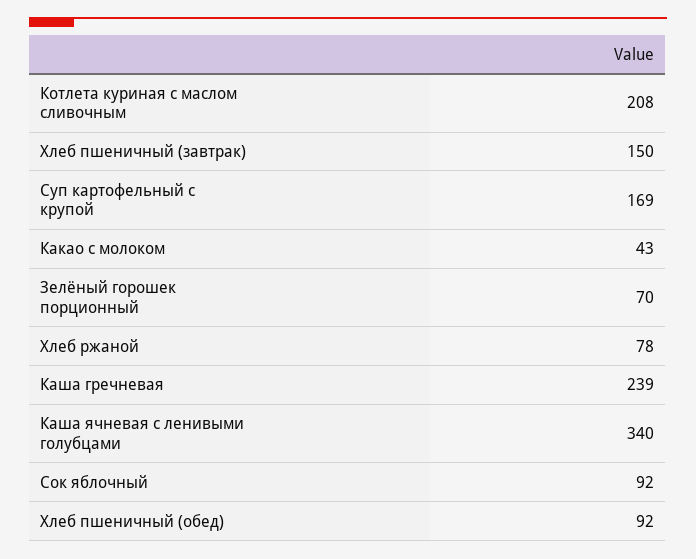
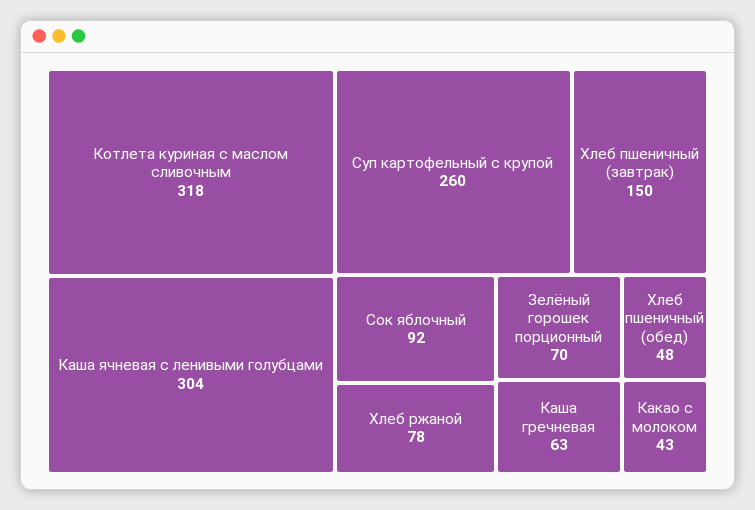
Котлета куриная с маслом сливочным: 208 -> 318
Суп картофельный с крупой: 169 -> 260
Каша гречневая: 239 -> 63
Каша ячневая с ленивыми голубцами: 340 -> 304
Хлеб пшеничный (обед): 92 -> 48

